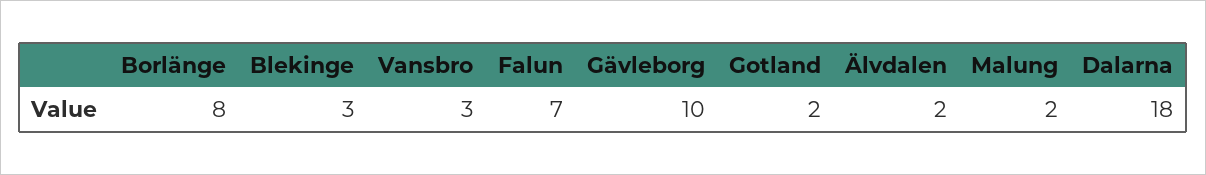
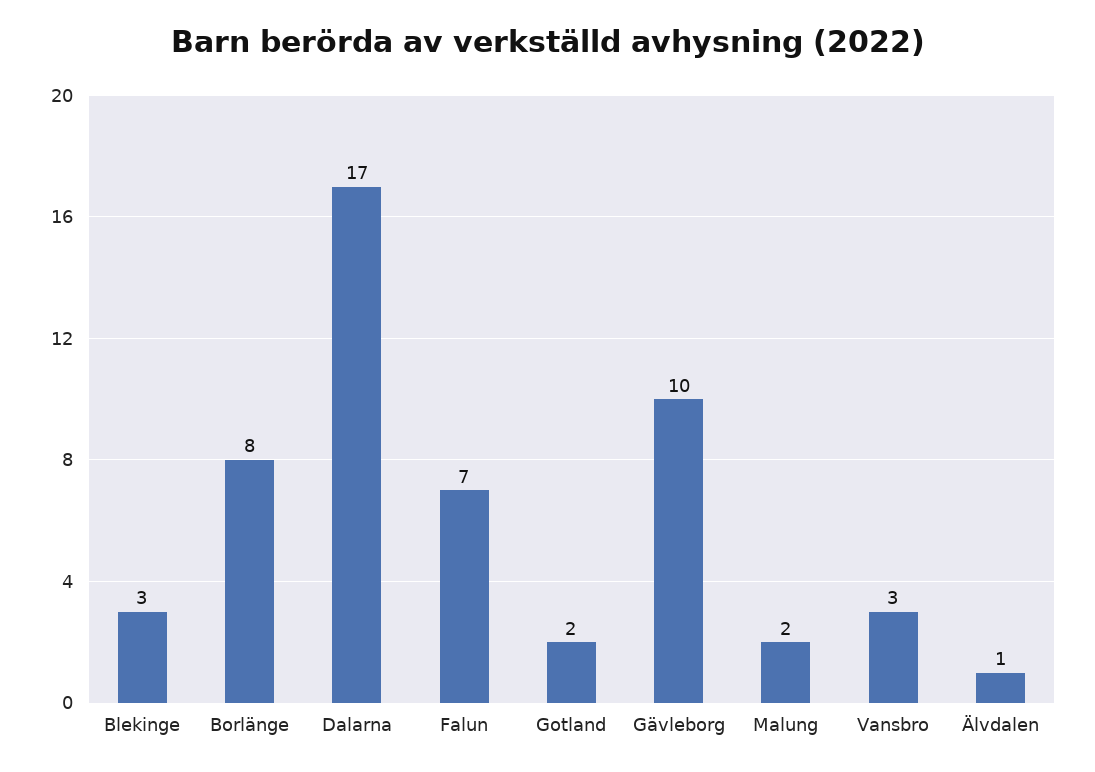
Älvdalen: 2 -> 1
Dalarna: 18 -> 17

